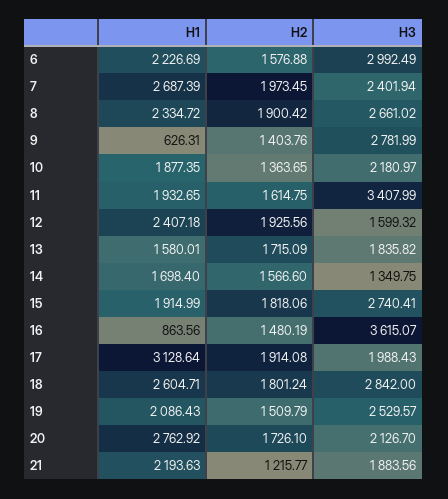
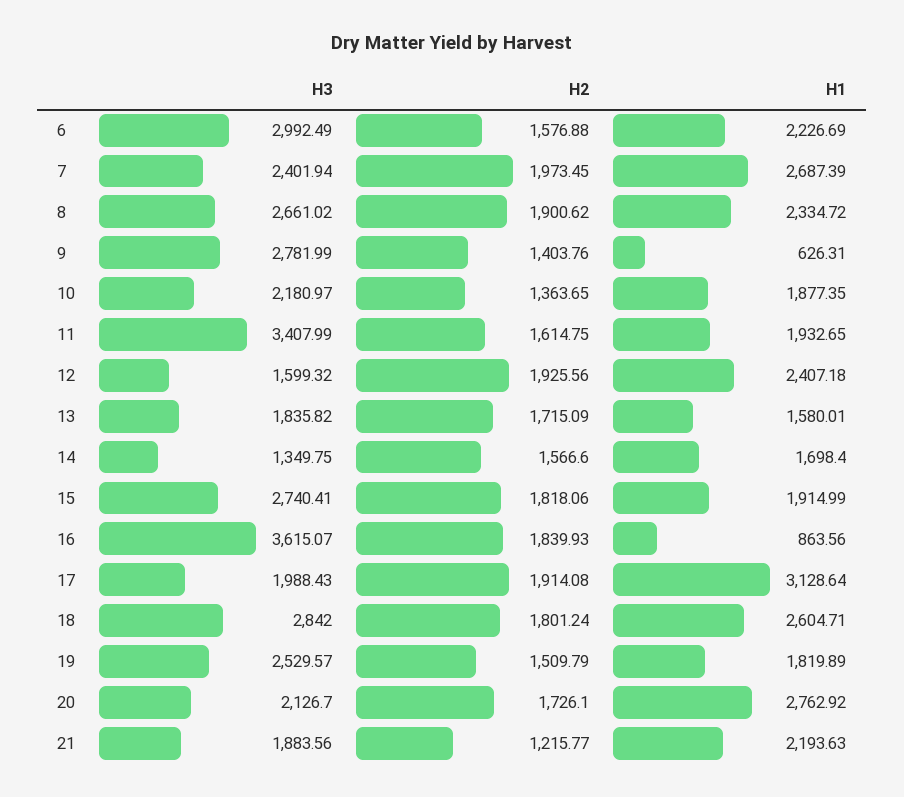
H2, 8: 1900.42 -> 1900.62
H2, 16: 1480.19 -> 1839.93
H1, 19: 2086.43 -> 1819.89

